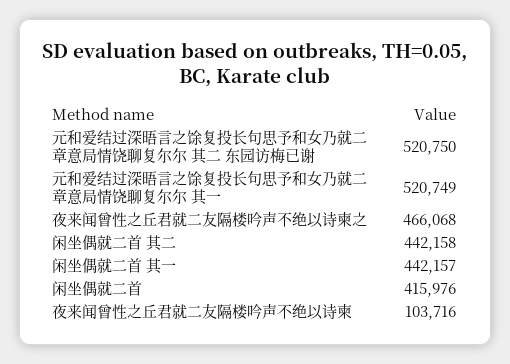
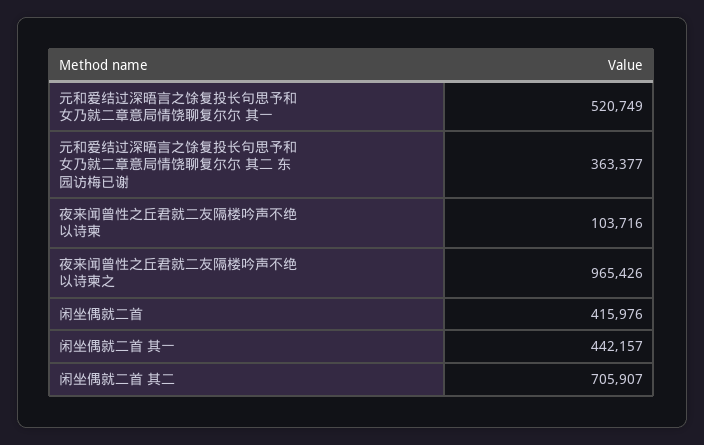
元和爱结过深晤言之馀复投长句思予和女乃就二章意局情饶聊复尔尔 其二 东园访梅已谢: 520750 -> 363377
夜来闻曾性之丘君就二友隔楼吟声不绝以诗柬之: 466068 -> 965426
闲坐偶就二首 其二: 442158 -> 705907

